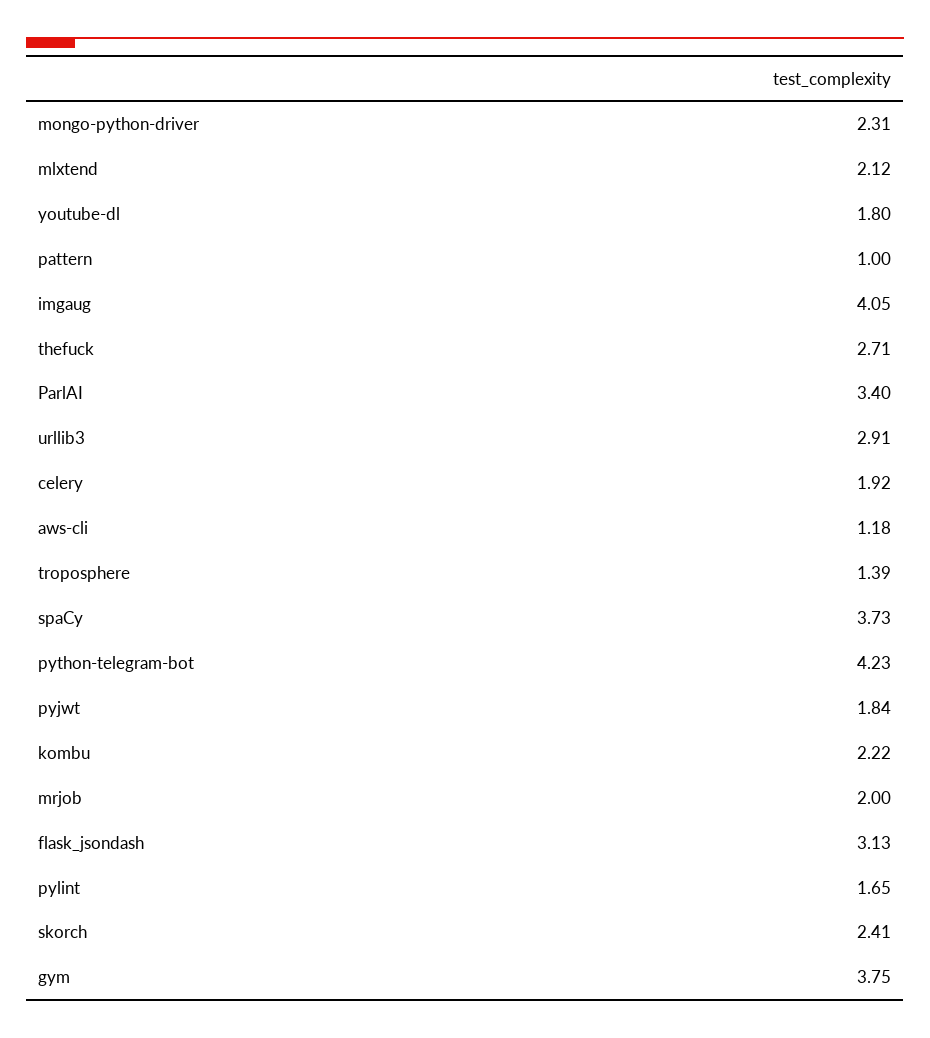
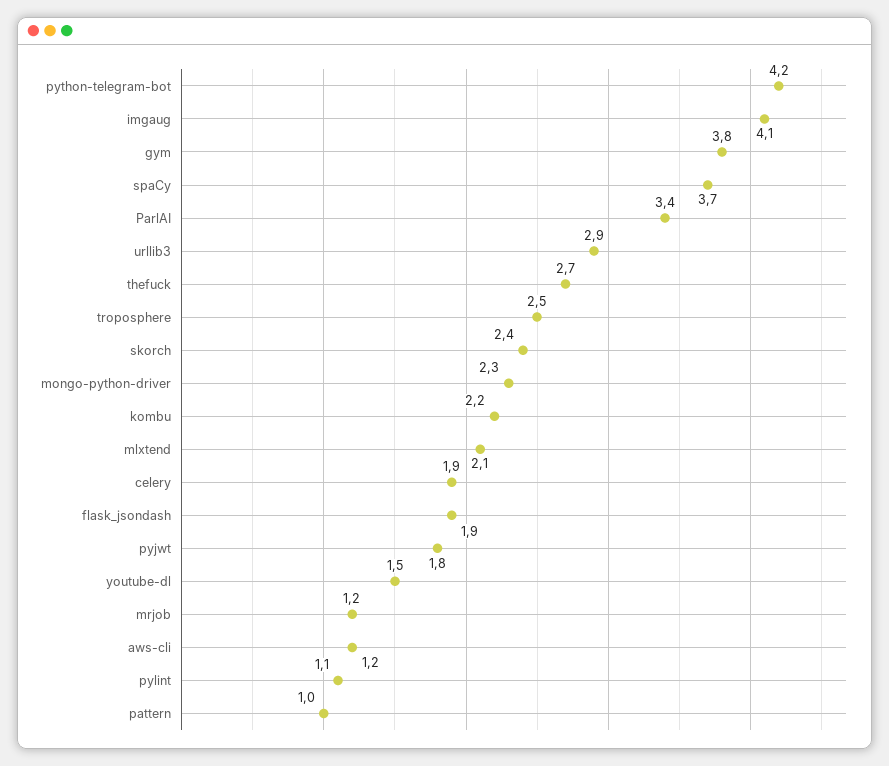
youtube-dl: 1.8 -> 1.5
troposphere: 1.39 -> 2.5
mrjob: 2 -> 1.2
flask_jsondash: 3.13 -> 1.9
pylint: 1.65 -> 1.1

